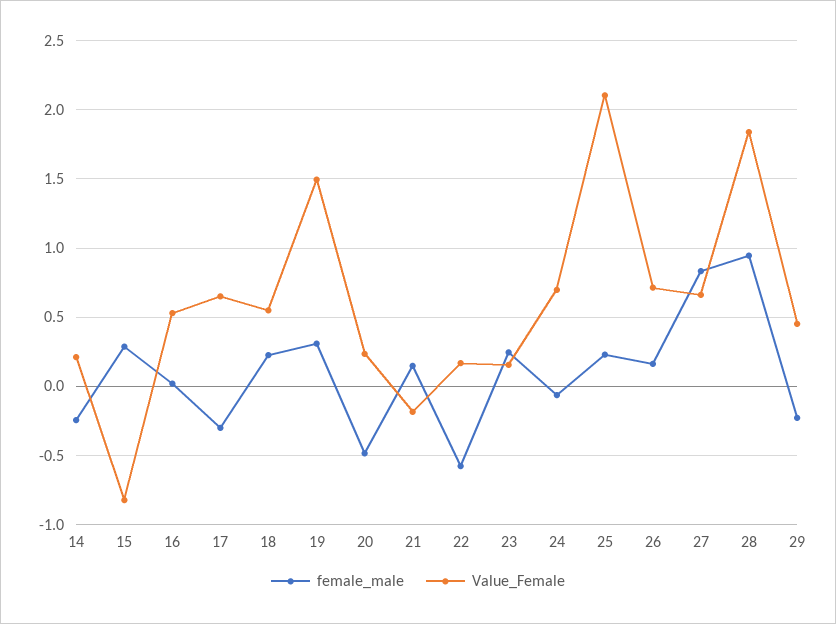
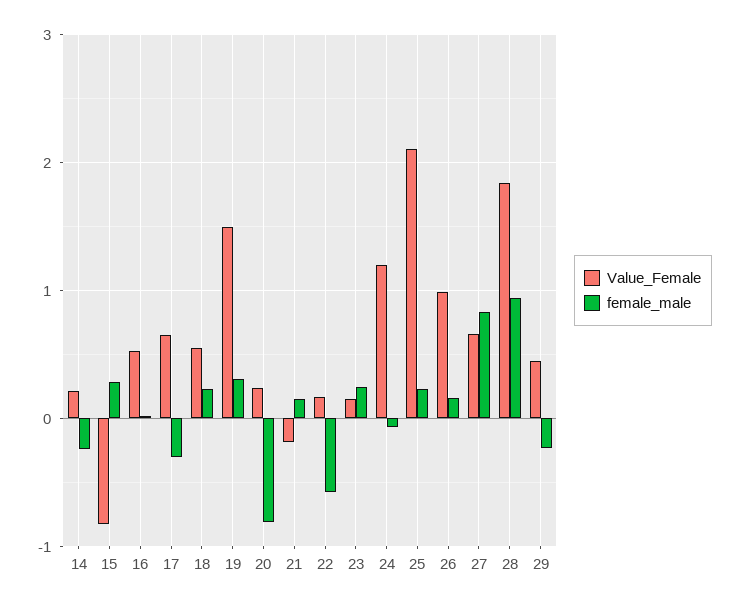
female_male, 20: -0.5 -> -0.8
Value_Female, 24: 0.7 -> 1.2
Value_Female, 26: 0.7 -> 1

